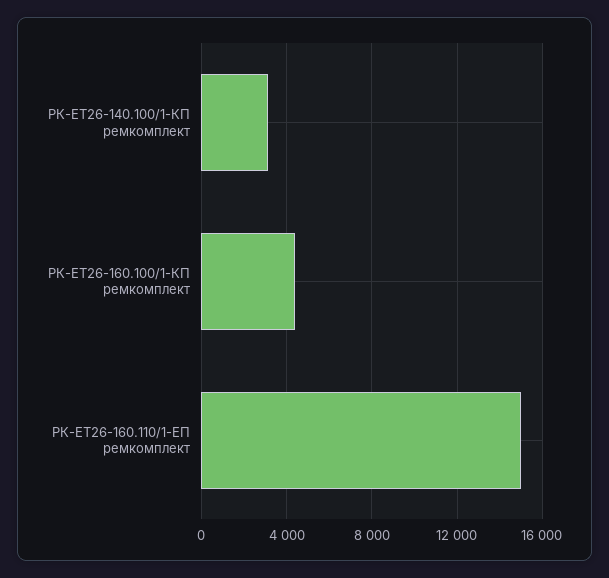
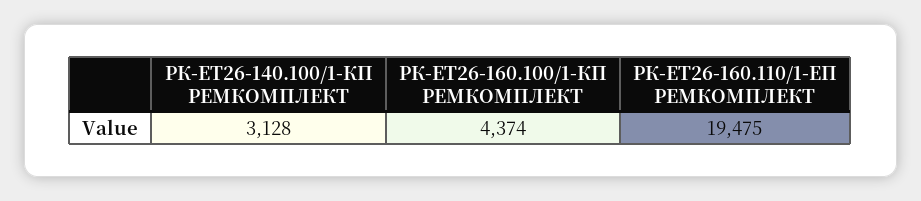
РК-ЕТ26-160.110/1-ЕП ремкомплект: 15000 -> 19475

